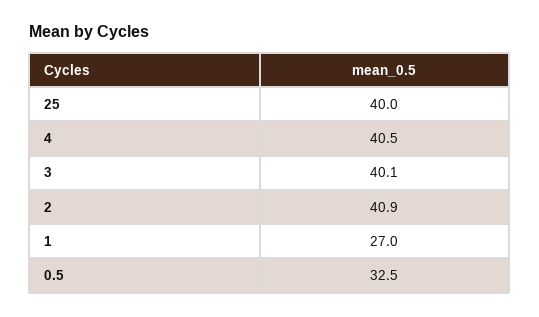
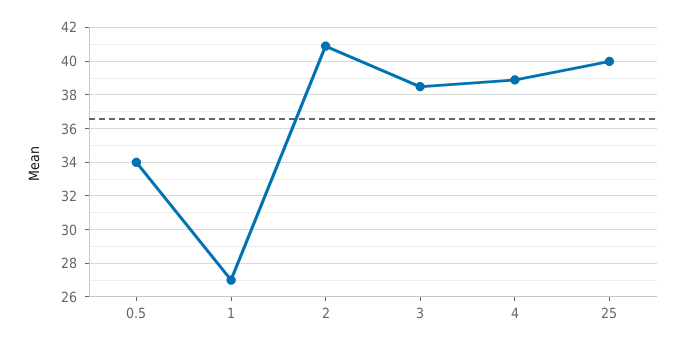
4: 40.5 -> 39
3: 40.1 -> 38.5
0.5: 32.5 -> 34

